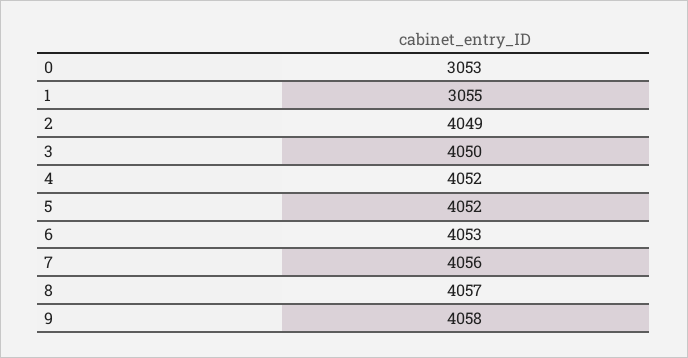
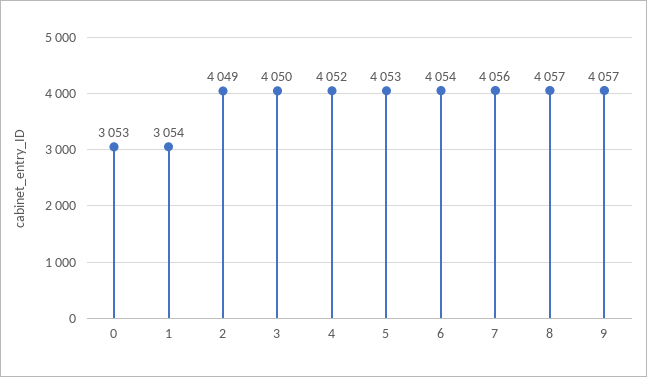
1: 3055 -> 3054
5: 4052 -> 4053
6: 4053 -> 4054
9: 4058 -> 4057

